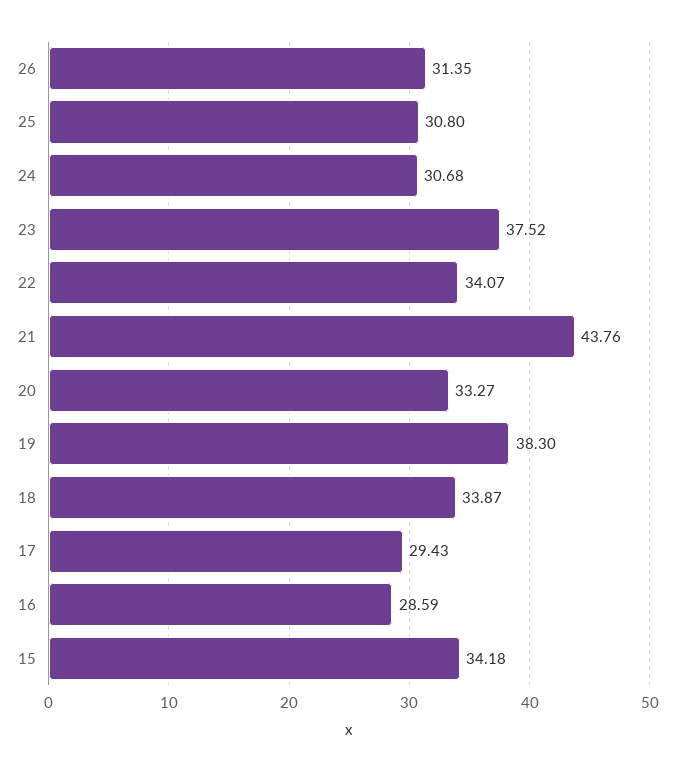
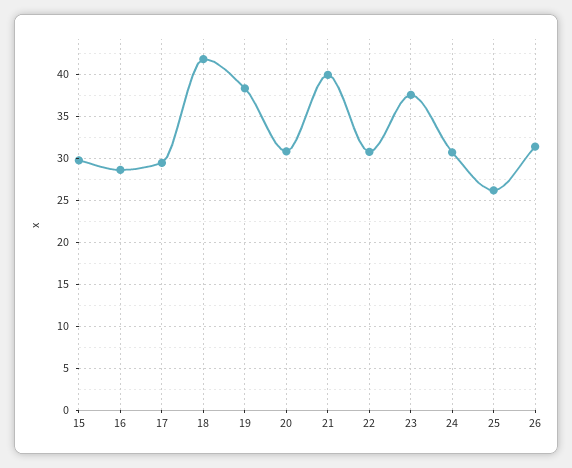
25: 30.8 -> 26
22: 34.07 -> 31
21: 43.76 -> 40
20: 33.27 -> 31
18: 33.87 -> 42
15: 34.18 -> 30

